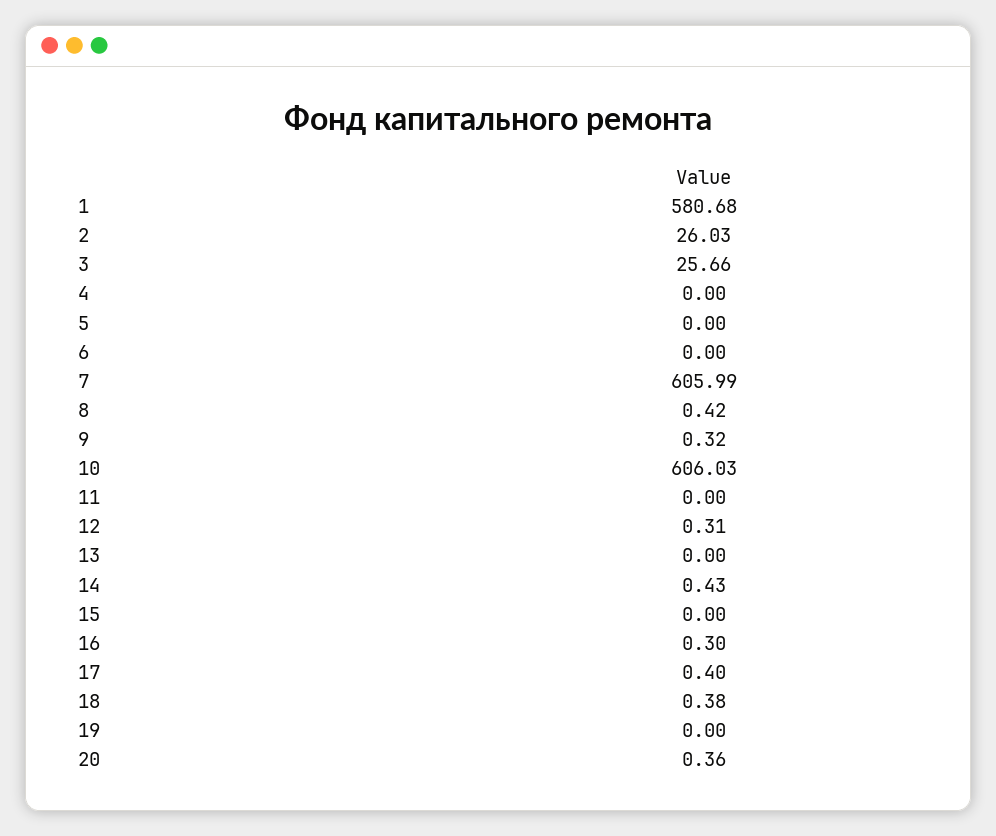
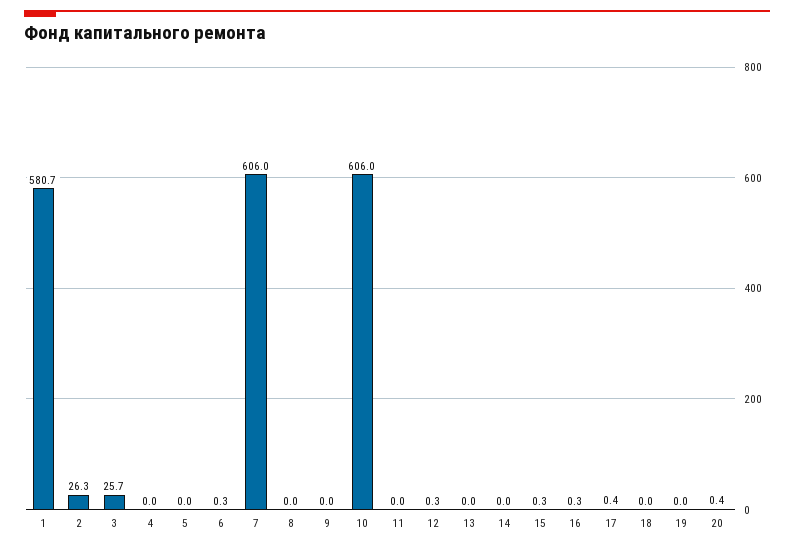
2: 26.03 -> 26.3
6: 0 -> 0.3
8: 0.42 -> 0
9: 0.32 -> 0
14: 0.43 -> 0
15: 0 -> 0.3
18: 0.38 -> 0

